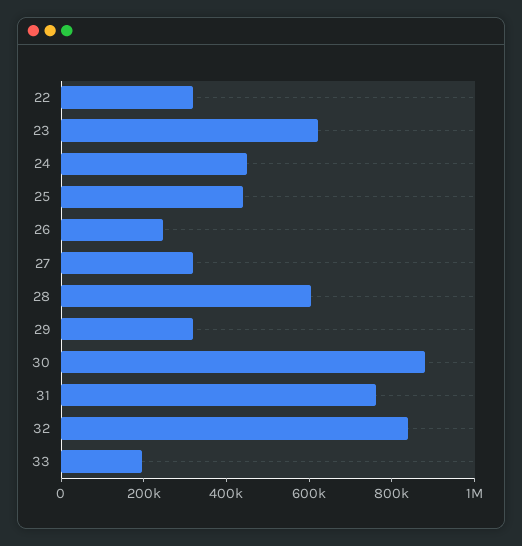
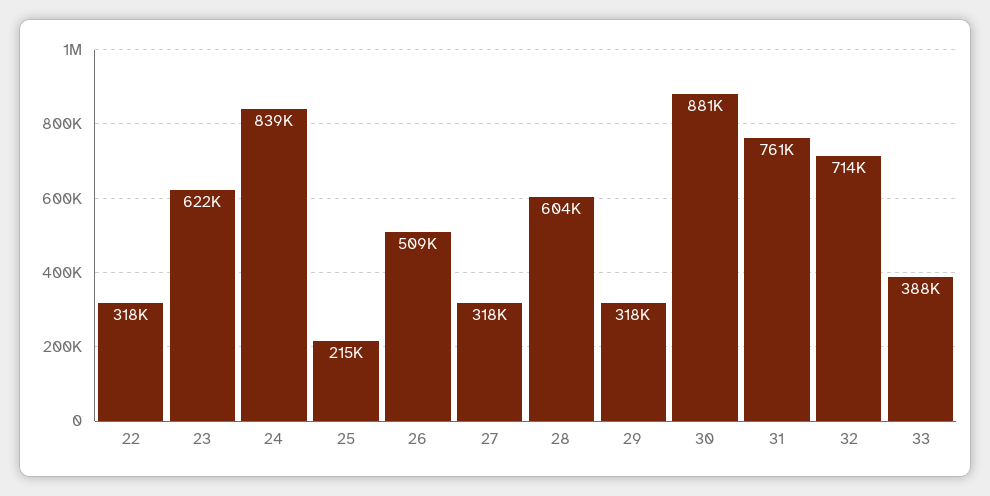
24: 450000 -> 839000
25: 450000 -> 215000
26: 250000 -> 509000
32: 850000 -> 714000
33: 200000 -> 388000

